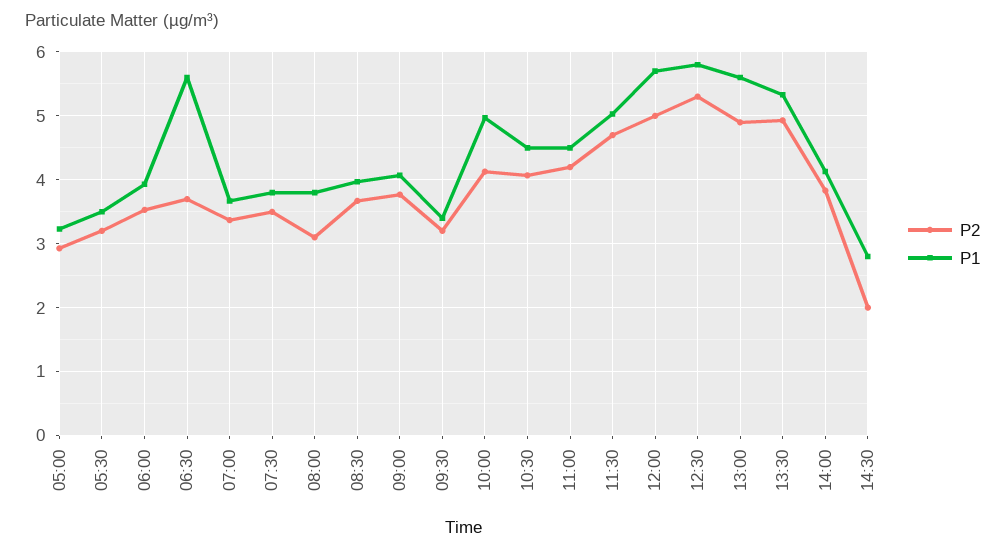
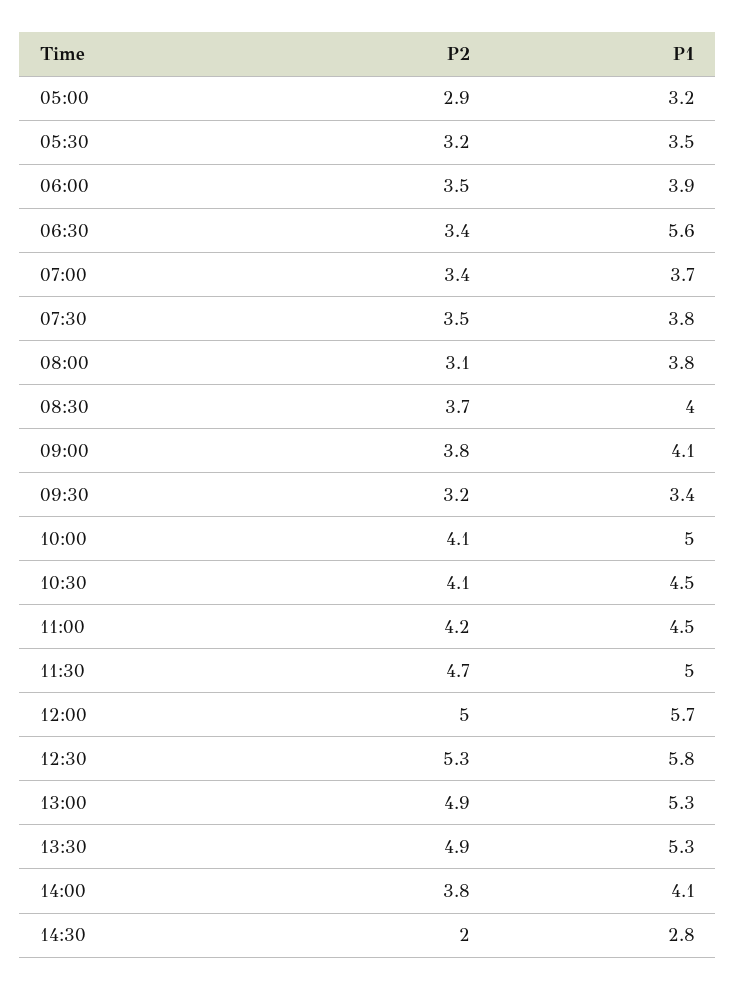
P2, 06:30: 3.7 -> 3.4
P1, 13:00: 5.6 -> 5.3

